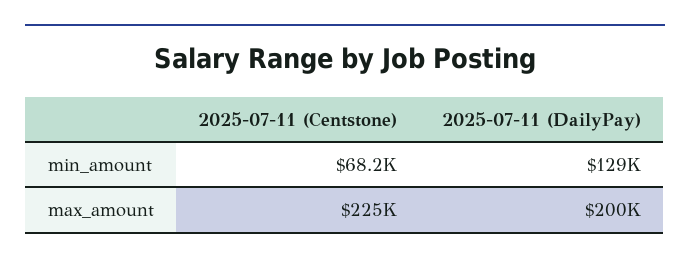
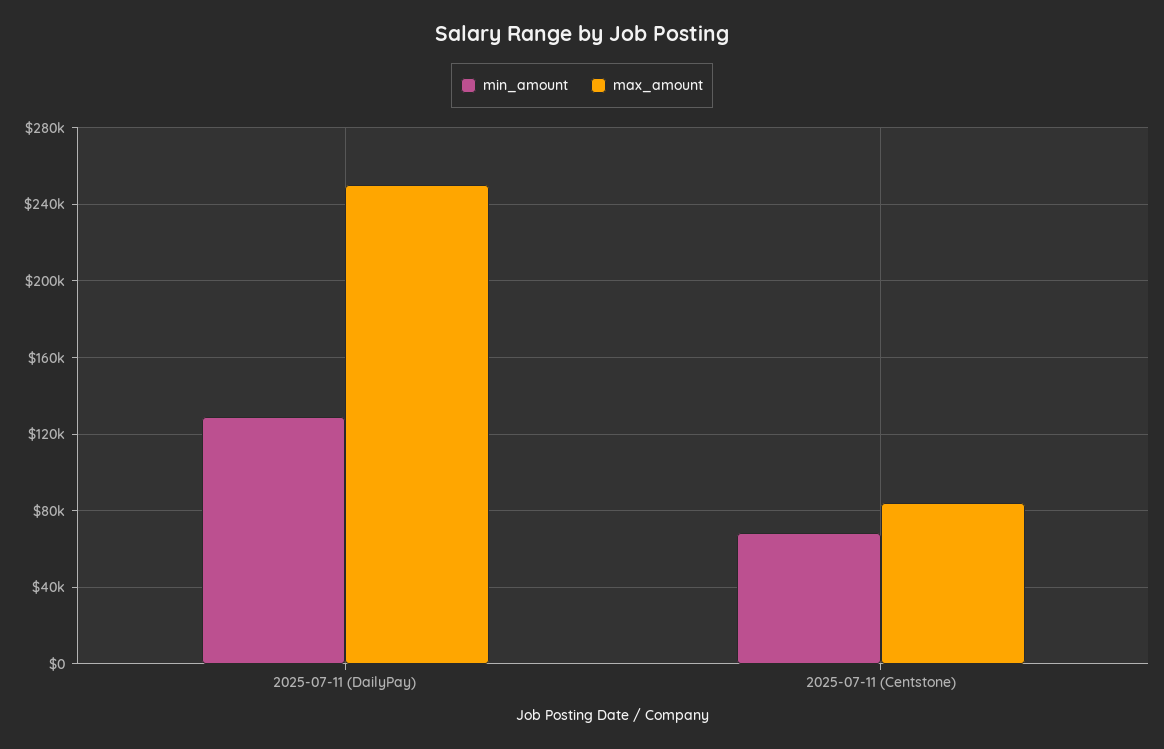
max_amount, 2025-07-11 (Centstone): 225000 -> 85000
max_amount, 2025-07-11 (DailyPay): 200000 -> 250000

